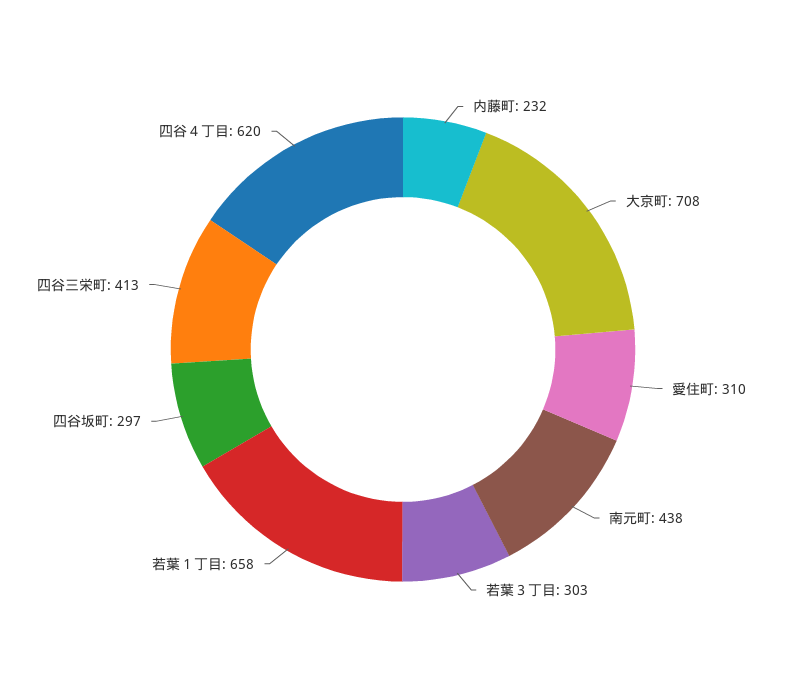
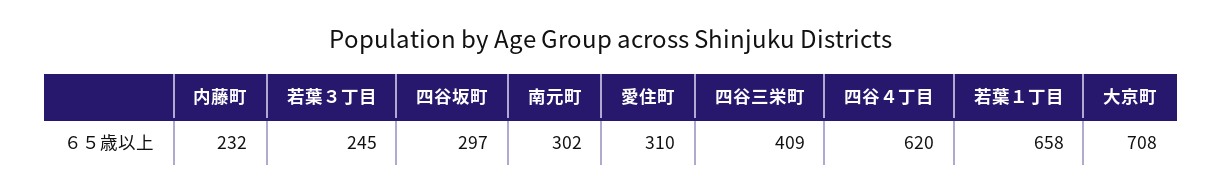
南元町: 438 -> 302
若葉３丁目: 303 -> 245
四谷三栄町: 413 -> 409

